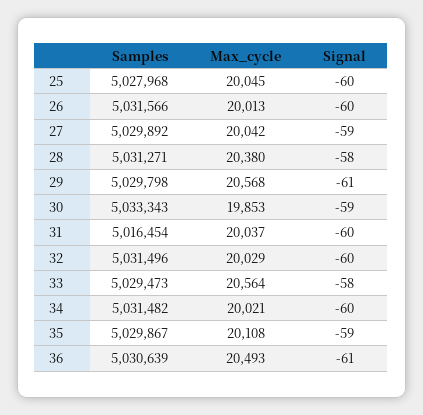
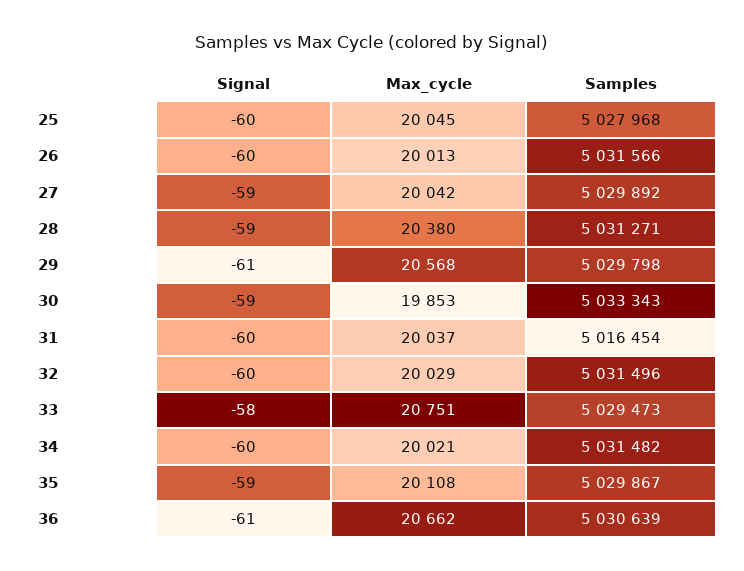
Signal, 28: -58 -> -59
Max_cycle, 33: 20564 -> 20751
Max_cycle, 36: 20493 -> 20662

